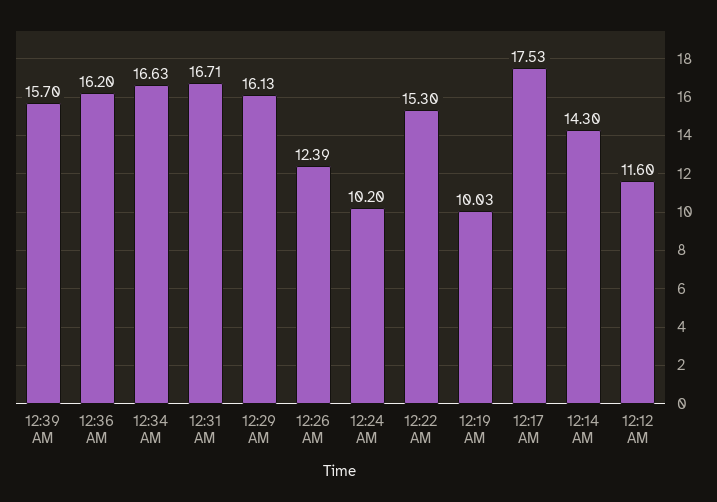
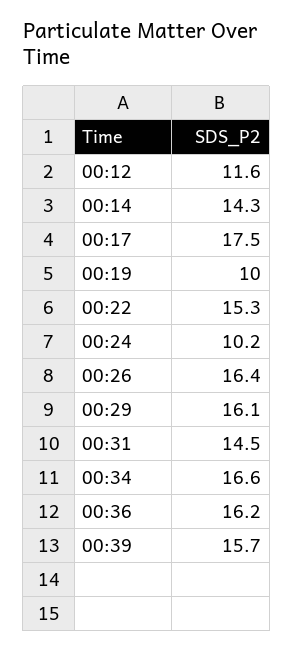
12:31 AM: 16.71 -> 14.5
12:26 AM: 12.39 -> 16.4

